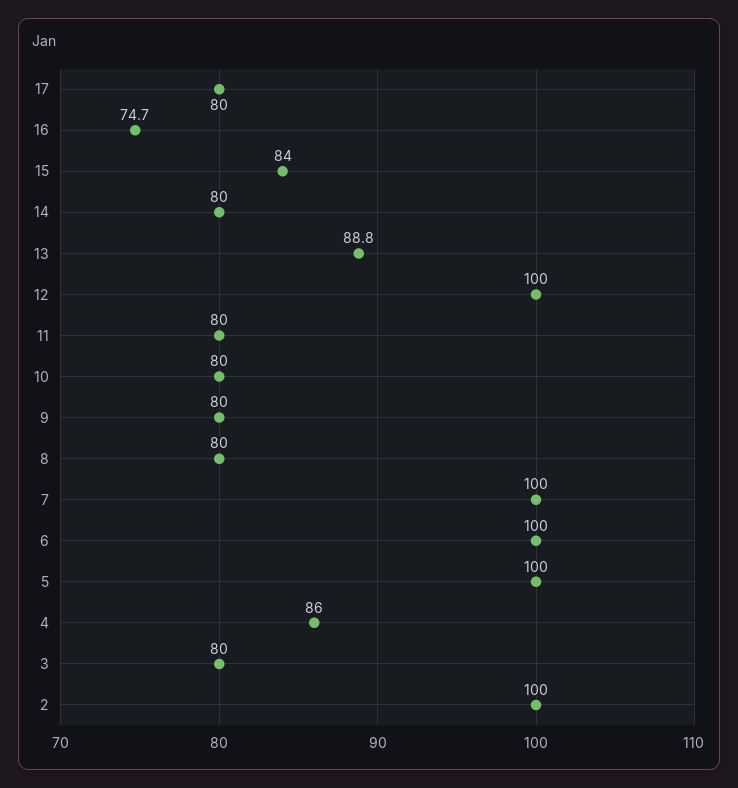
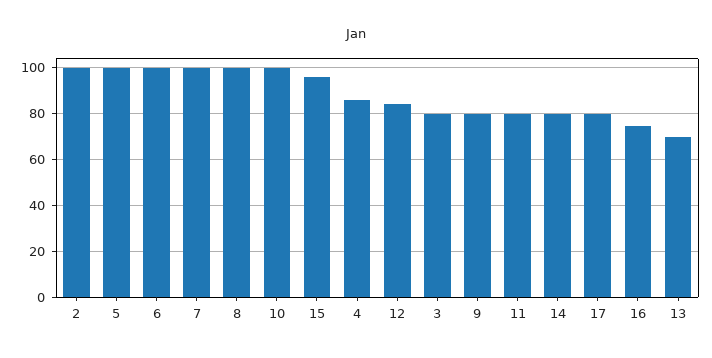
15: 84 -> 95
13: 88.8 -> 70
12: 100 -> 85
10: 80 -> 100
8: 80 -> 100

